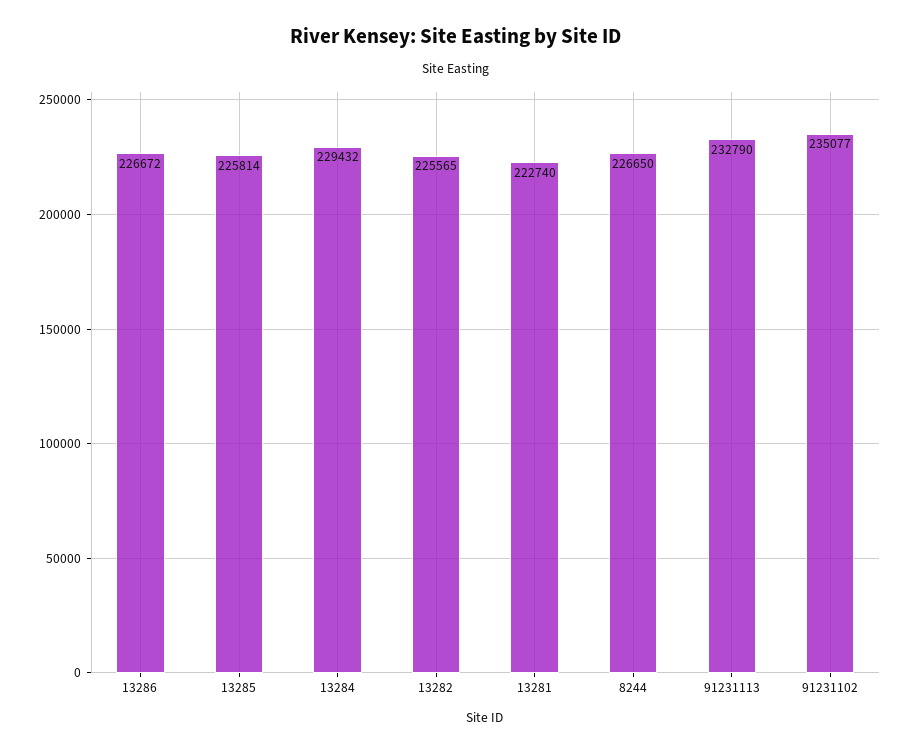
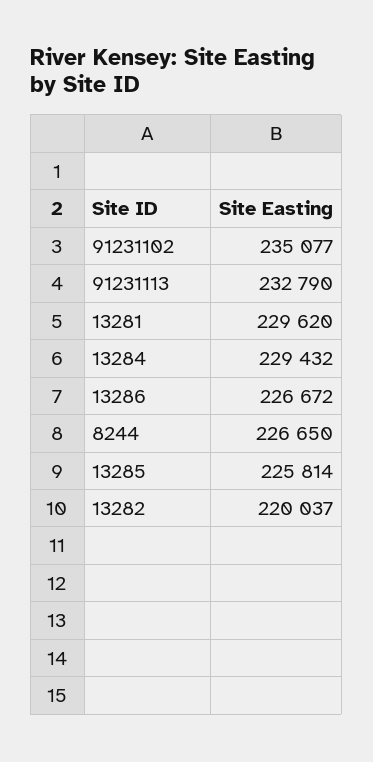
13282: 225565 -> 220037
13281: 222740 -> 229620

